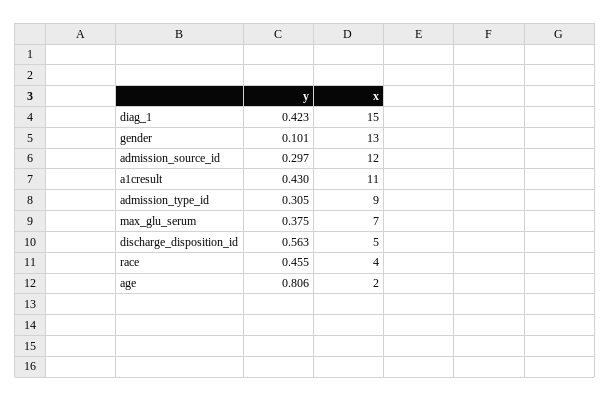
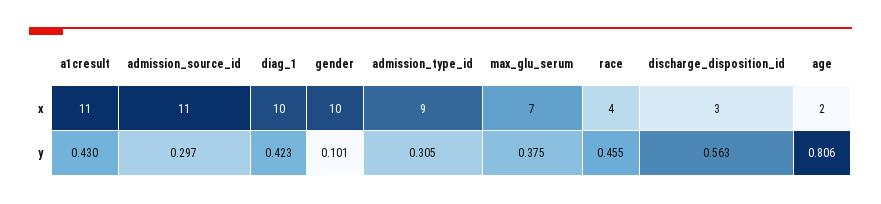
x, diag_1: 15 -> 10
x, gender: 13 -> 10
x, admission_source_id: 12 -> 11
x, discharge_disposition_id: 5 -> 3

